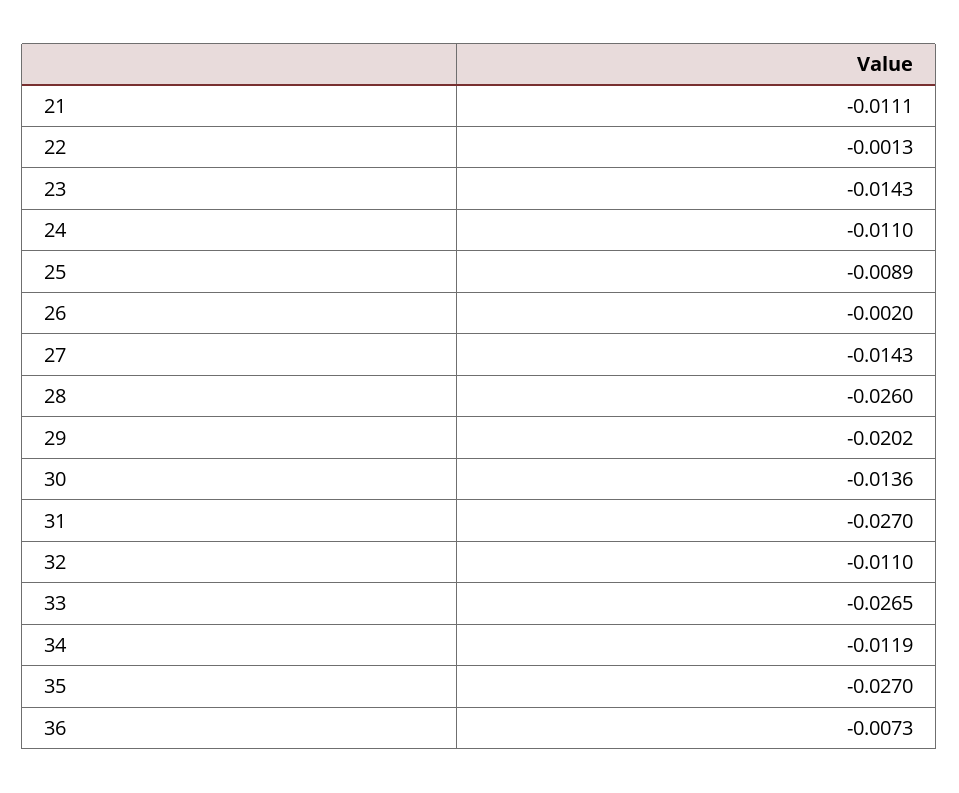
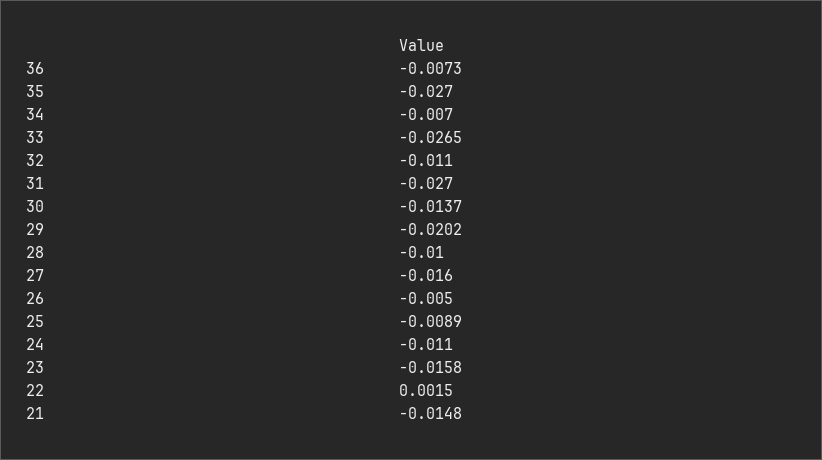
21: -0.0111 -> -0.0148
22: -0.0013 -> 0.0015
23: -0.0143 -> -0.0158
26: -0.002 -> -0.005
27: -0.0143 -> -0.016
28: -0.026 -> -0.01
30: -0.0136 -> -0.0137
34: -0.0119 -> -0.007

